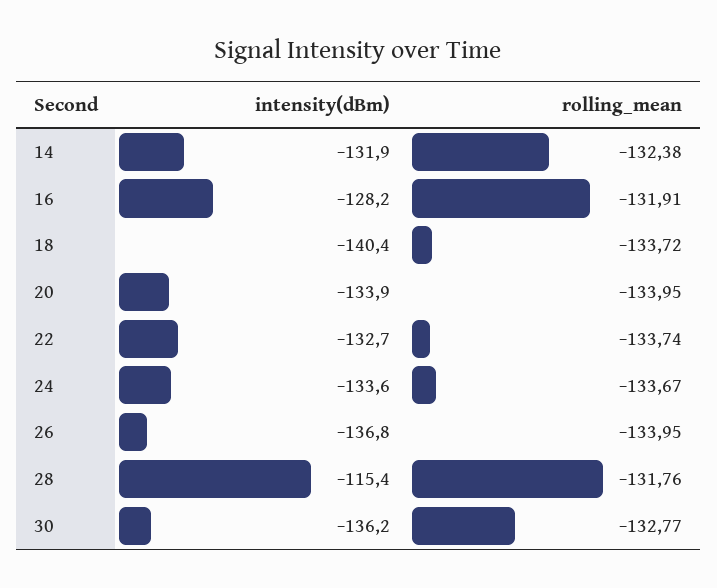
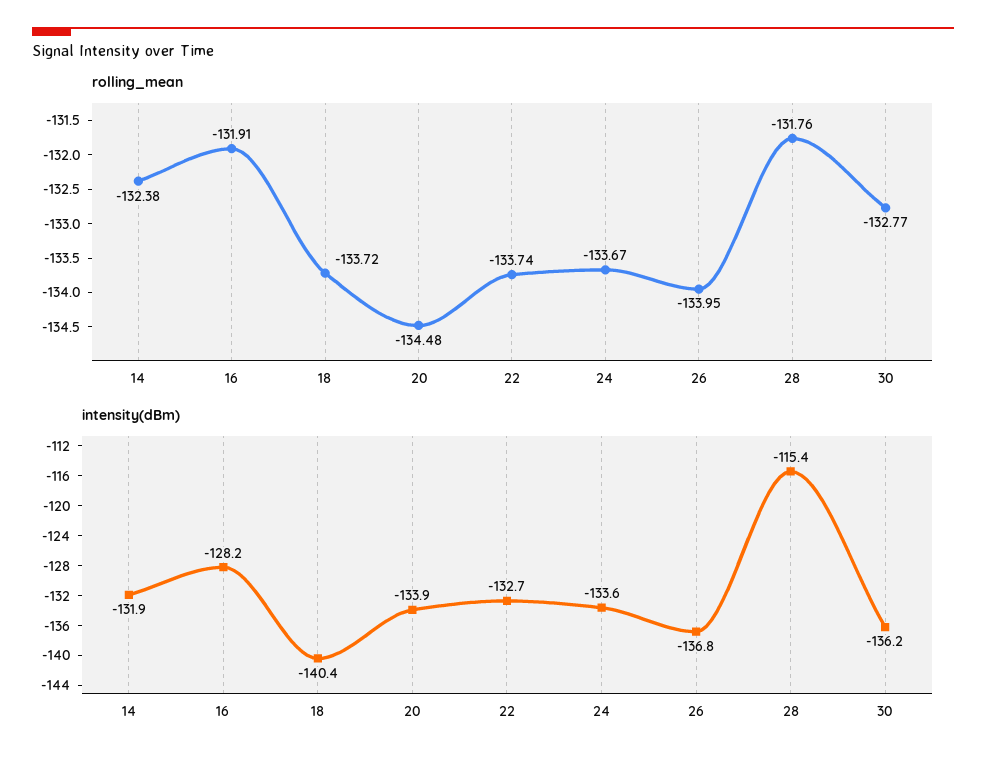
rolling_mean, 20: -133.95 -> -134.48

